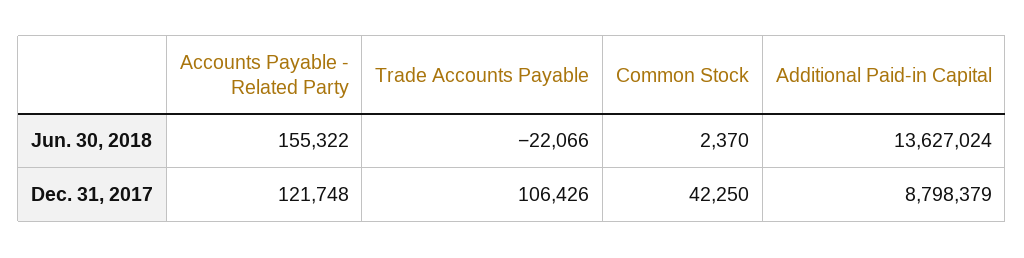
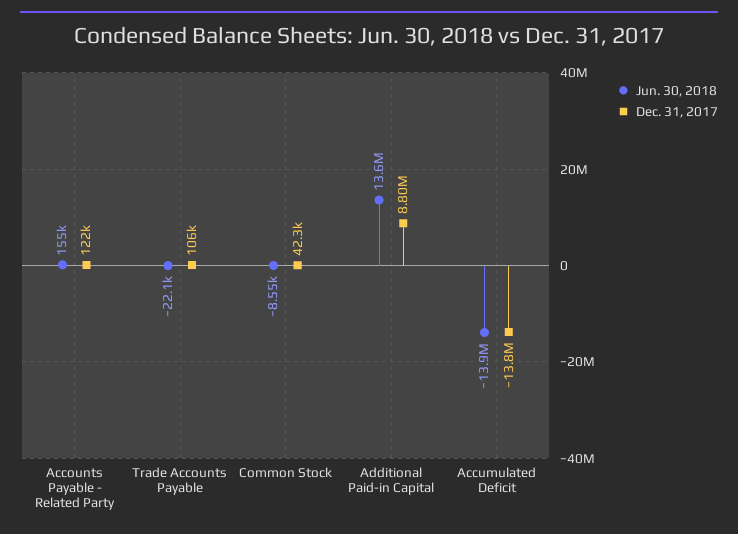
Jun. 30, 2018, Common Stock: 2370 -> -8550
Jun. 30, 2018, Accumulated Deficit: none -> -13900000
Dec. 31, 2017, Accumulated Deficit: none -> -13800000

